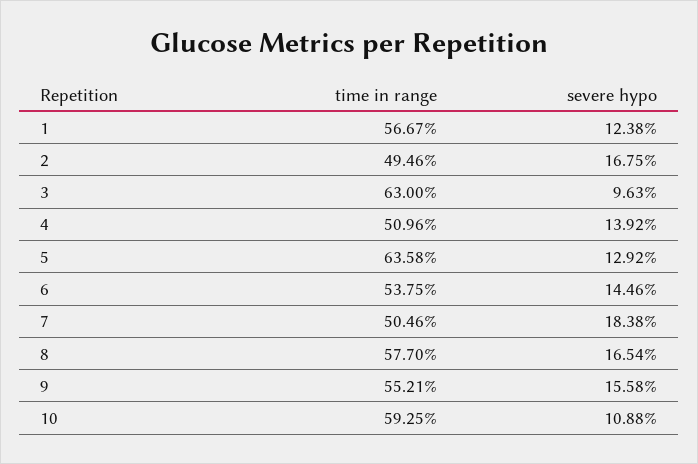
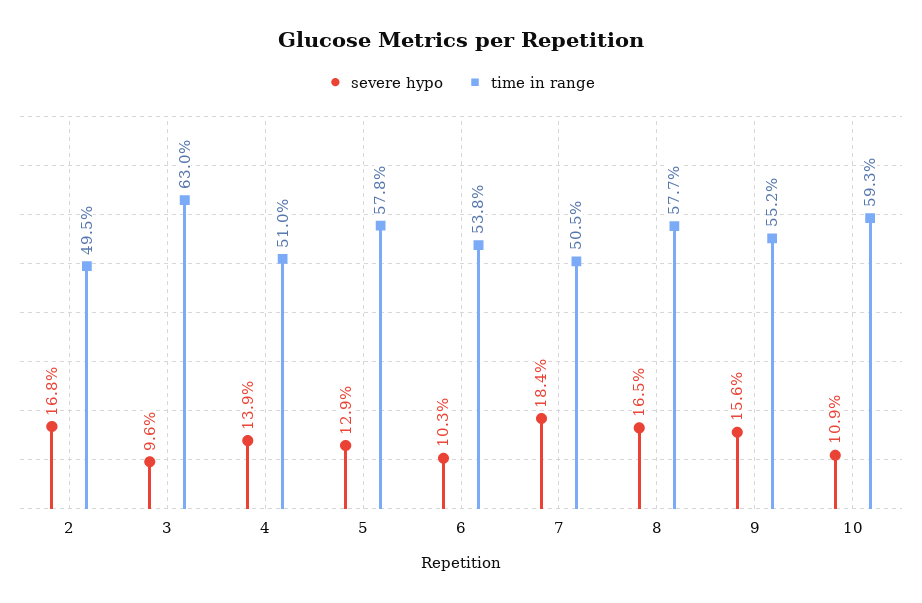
time in range, 1: 56.67 -> none
severe hypo, 1: 12.38 -> none
time in range, 5: 63.58 -> 57.8
severe hypo, 6: 14.46 -> 10.3

